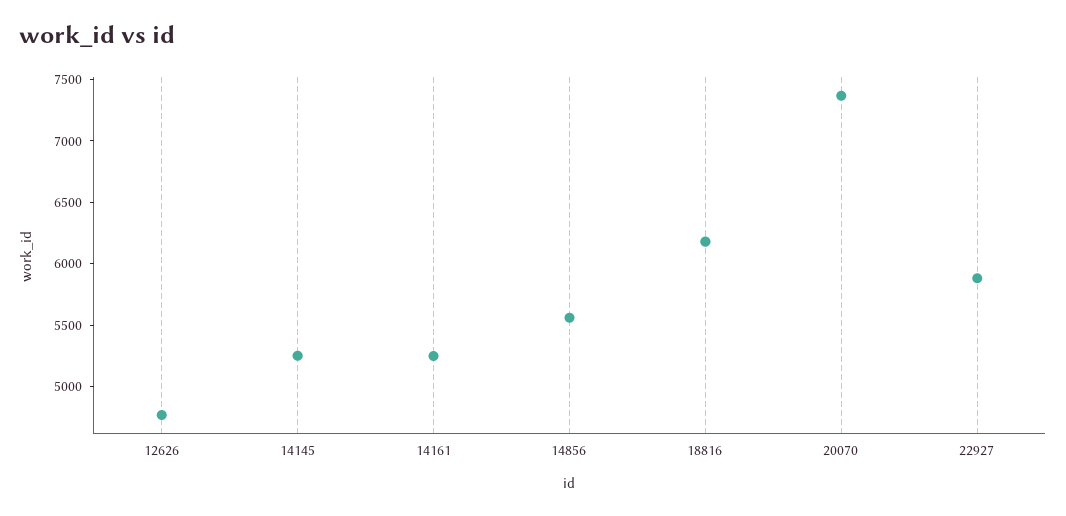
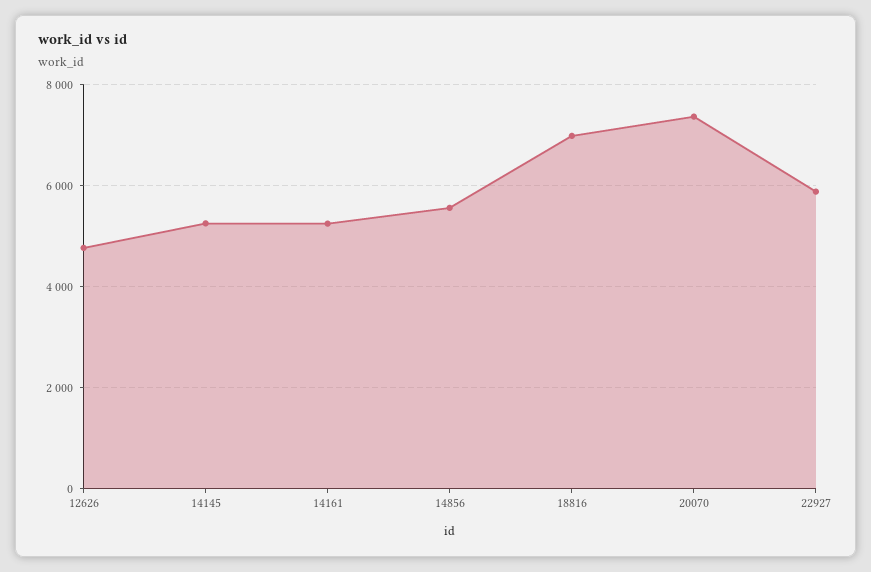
18816: 6200 -> 7000

